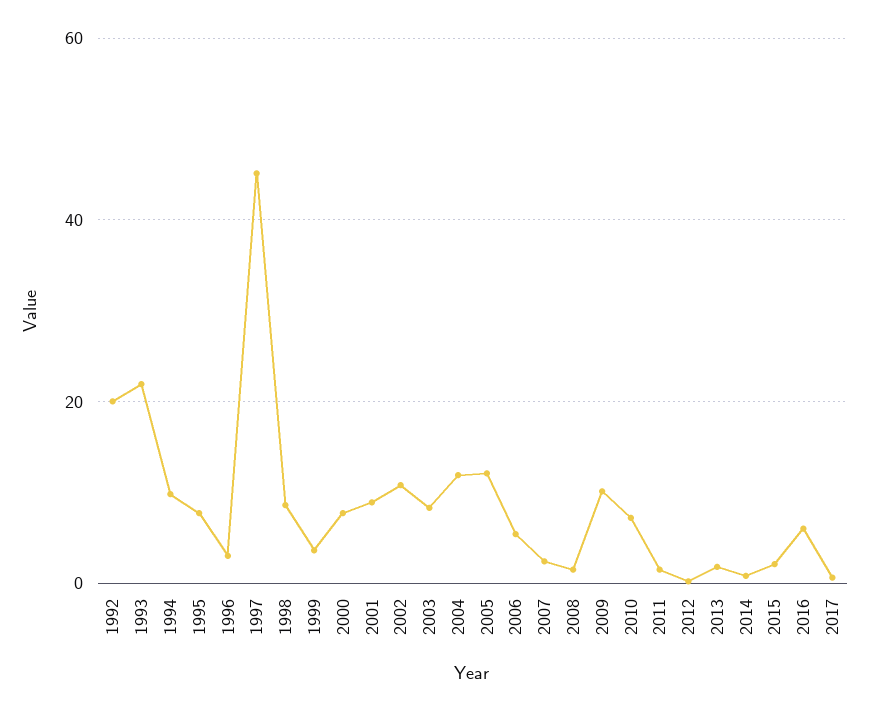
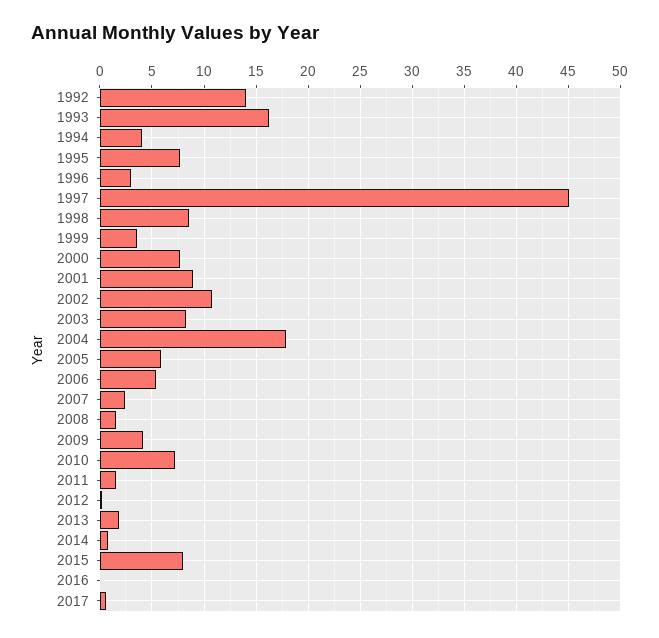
1992: 20 -> 14
1993: 22 -> 16
1994: 10 -> 4
2004: 12 -> 18
2005: 12 -> 6
2009: 10 -> 4
2015: 2 -> 8
2016: 6 -> 0

